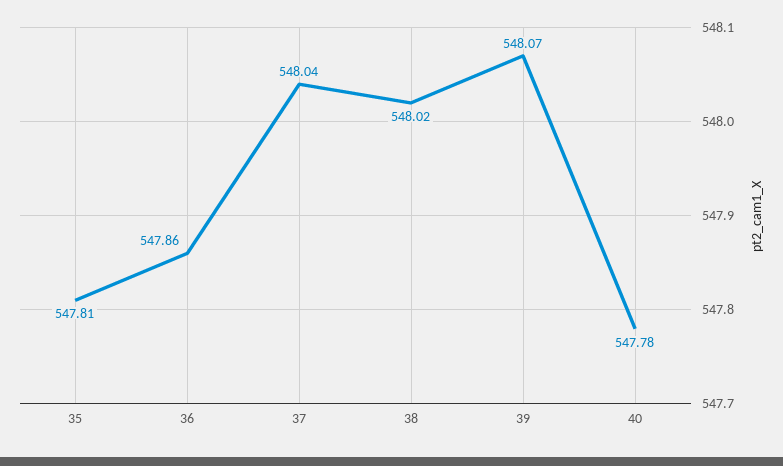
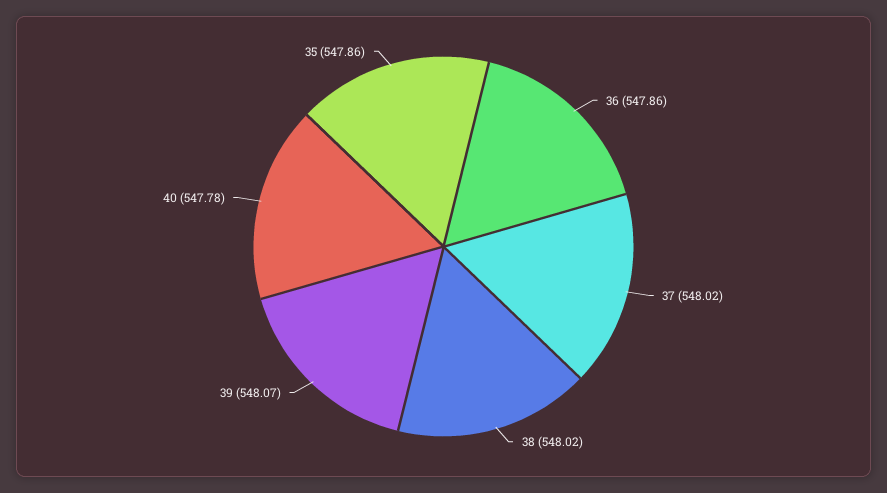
35: 547.81 -> 547.86
37: 548.04 -> 548.02

